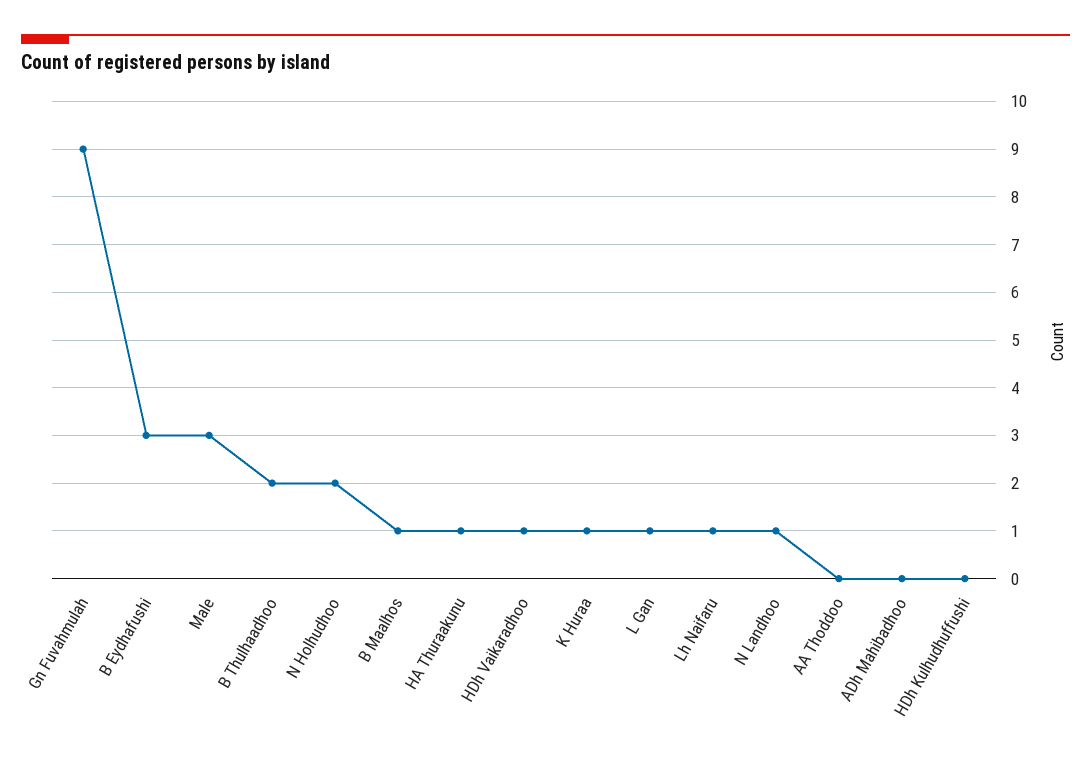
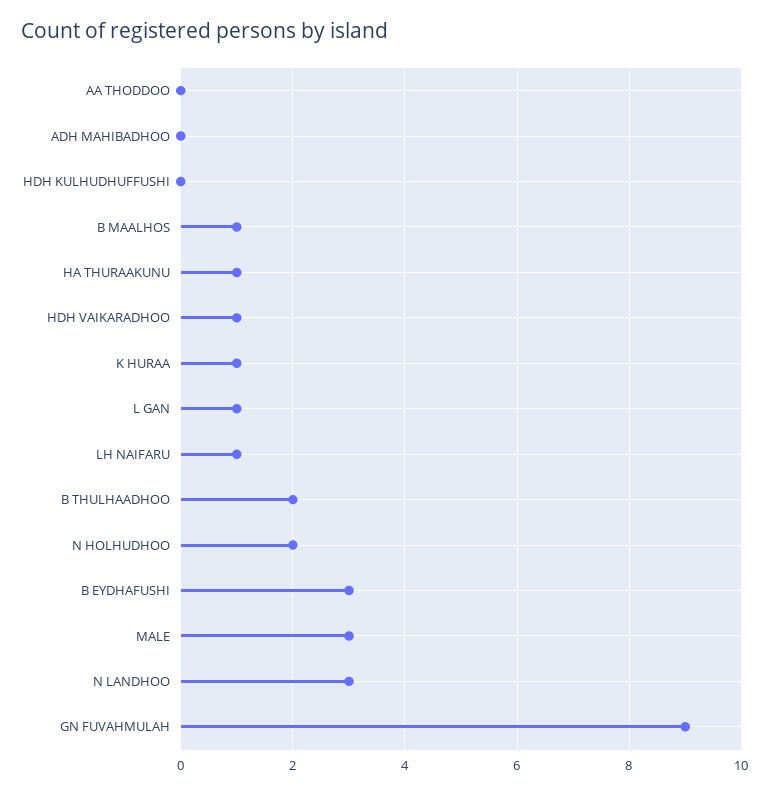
N Landhoo: 1 -> 3

